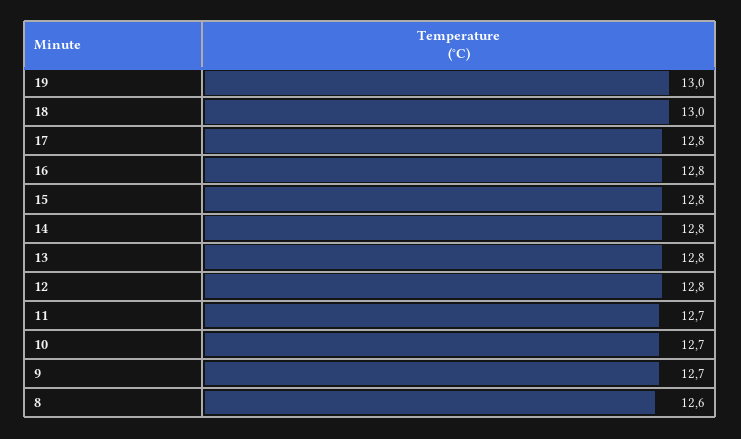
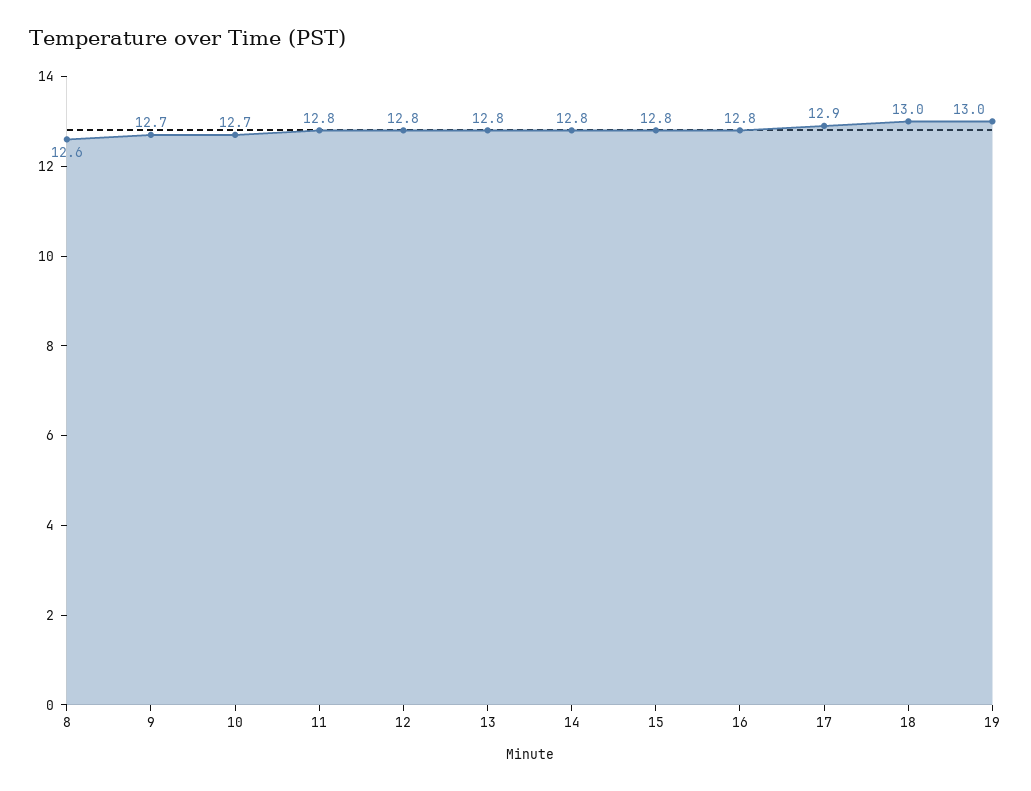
17: 12.8 -> 12.9
11: 12.7 -> 12.8

